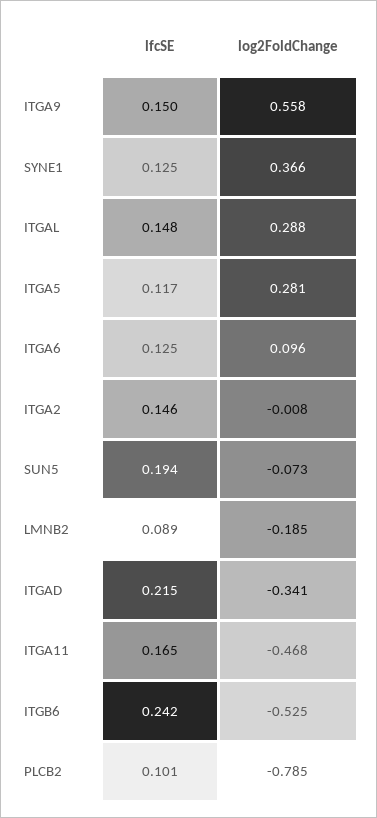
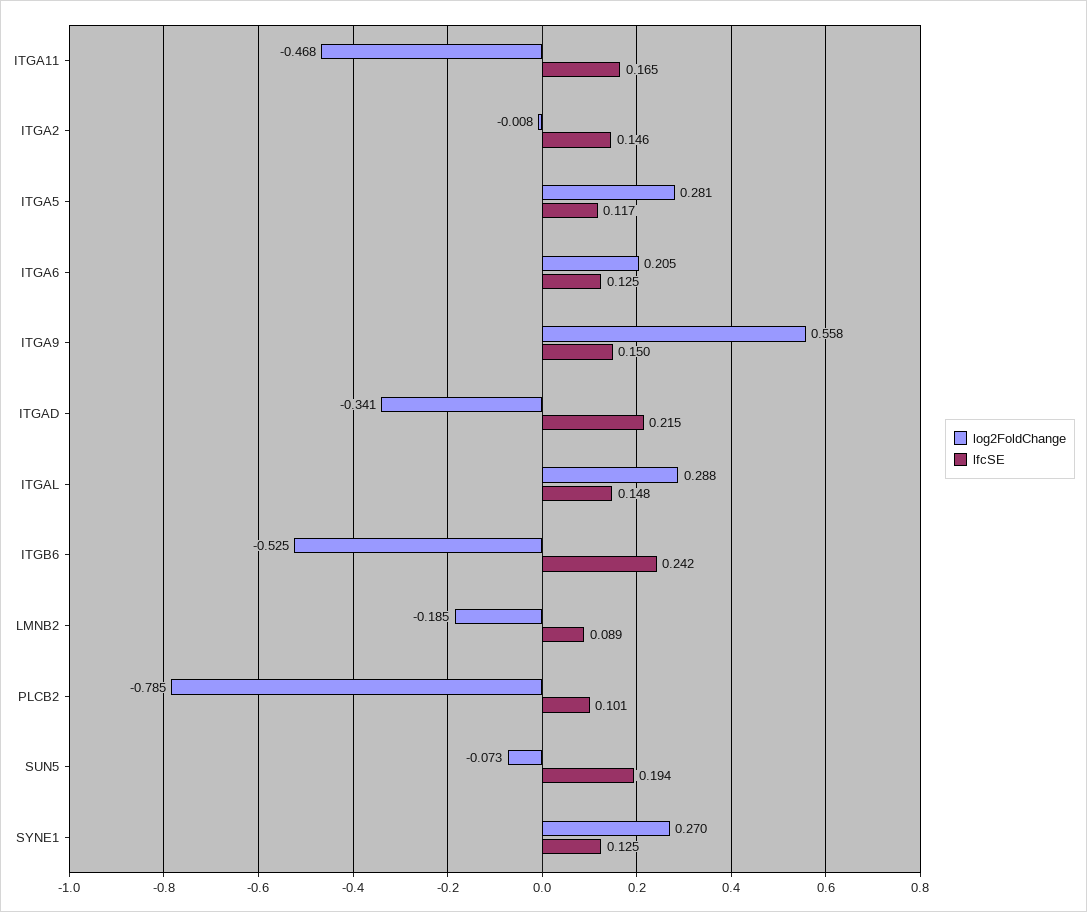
log2FoldChange, SYNE1: 0.366 -> 0.27
log2FoldChange, ITGA6: 0.096 -> 0.205

